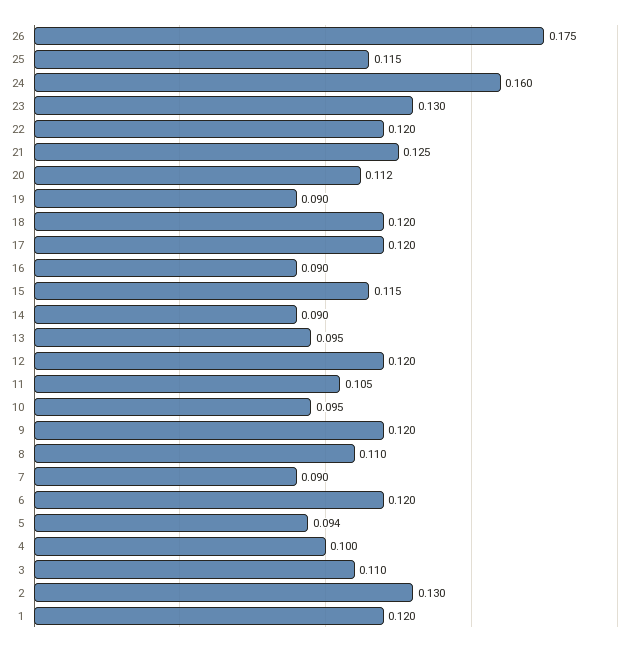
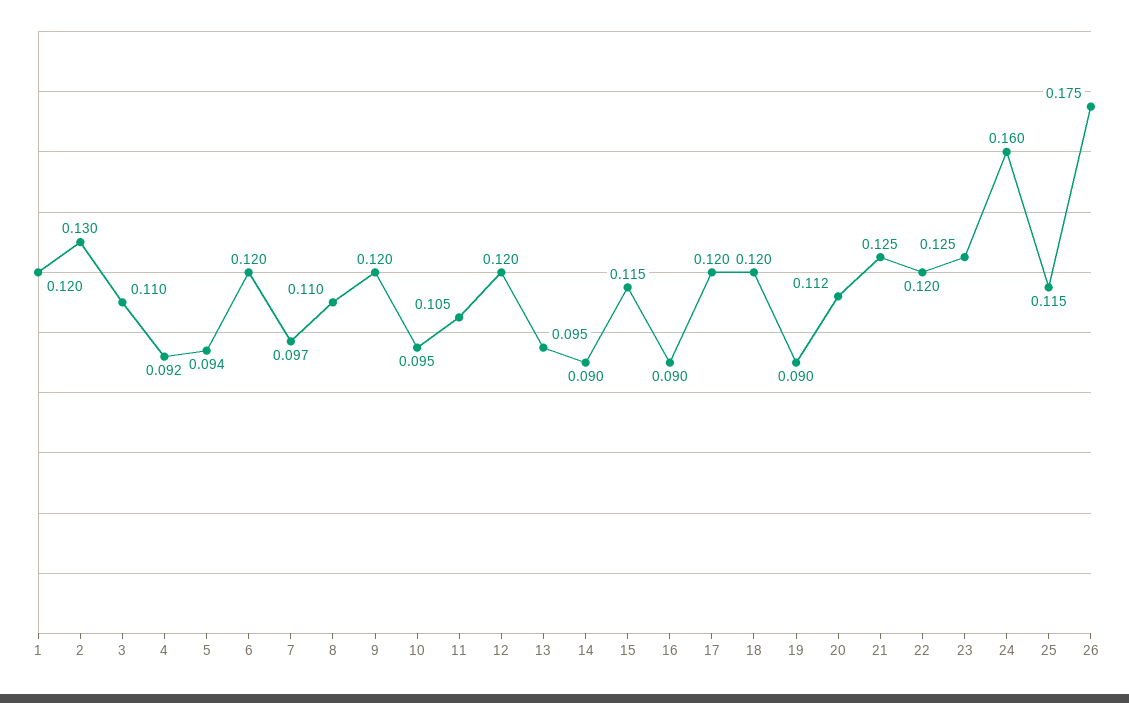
23: 0.13 -> 0.125
7: 0.09 -> 0.097
4: 0.1 -> 0.092

